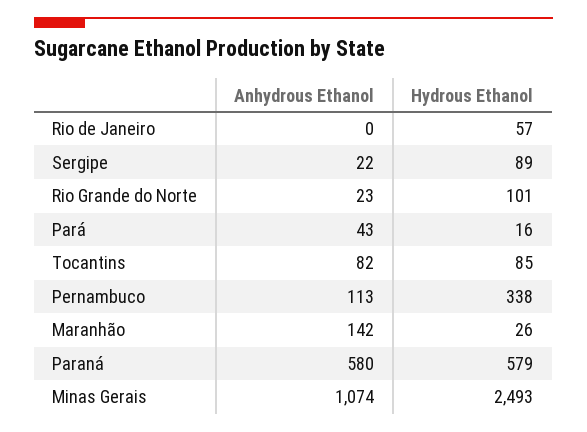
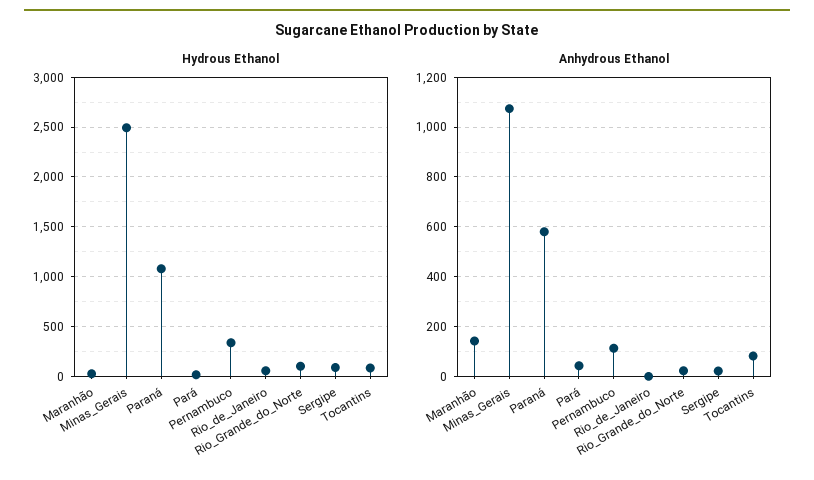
Hydrous Ethanol, Paraná: 579 -> 1100

